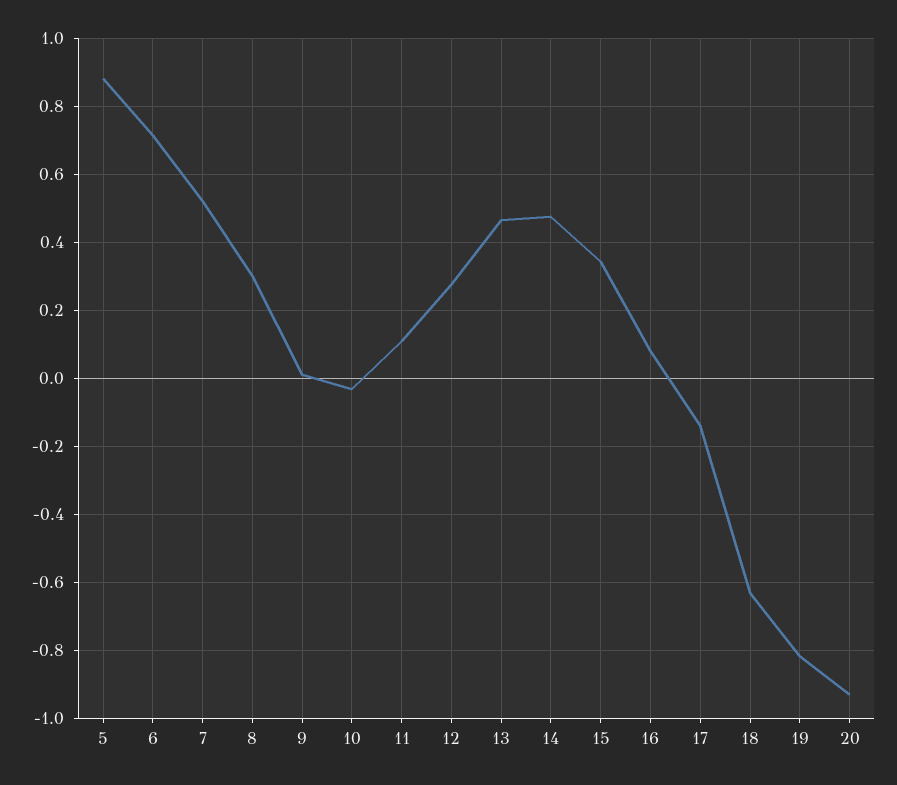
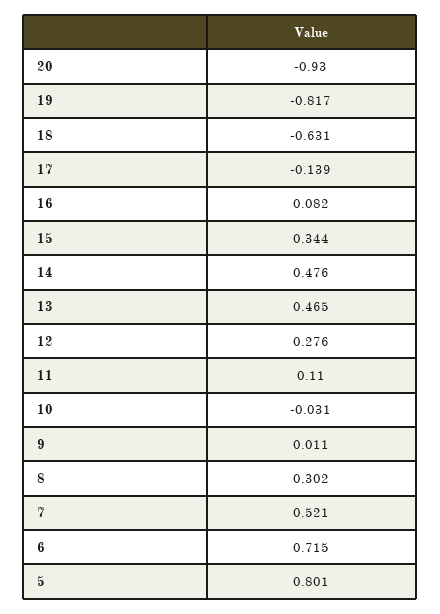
5: 0.88 -> 0.801

